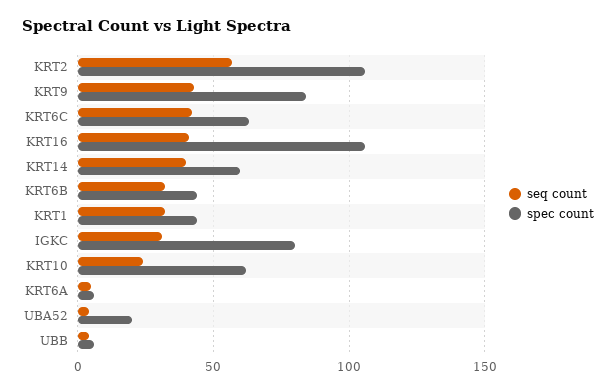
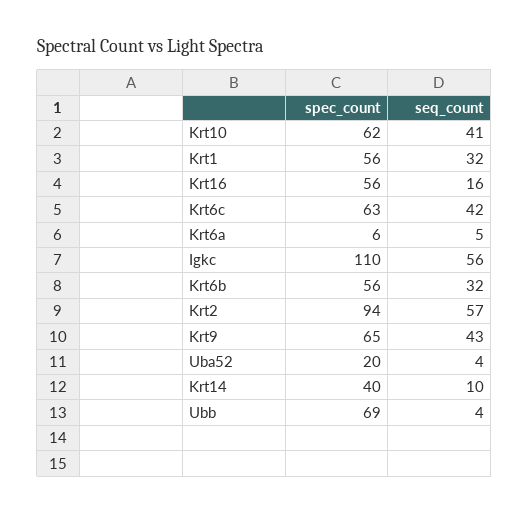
spec count, KRT2: 105 -> 94
spec count, KRT9: 85 -> 65
seq count, KRT16: 40 -> 16
spec count, KRT16: 105 -> 56
seq count, KRT14: 40 -> 10
spec count, KRT14: 60 -> 40
spec count, KRT6B: 45 -> 56
spec count, KRT1: 45 -> 56
seq count, IGKC: 30 -> 56
spec count, IGKC: 80 -> 110
seq count, KRT10: 25 -> 41
spec count, UBB: 5 -> 69

